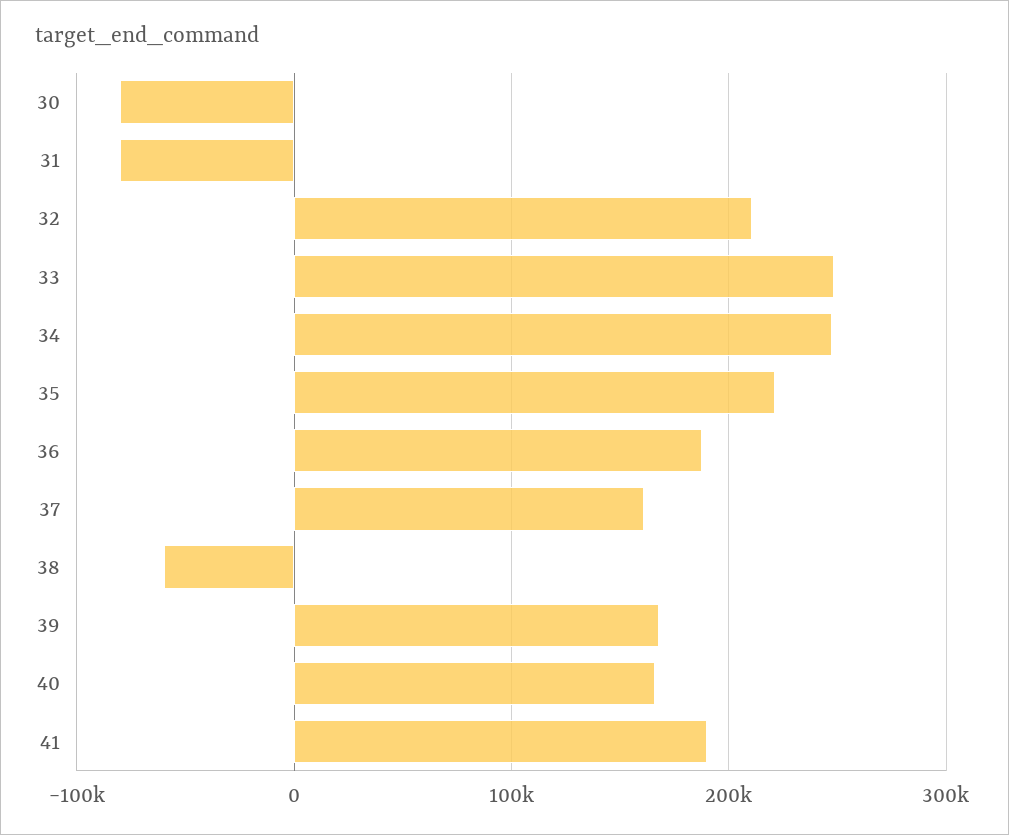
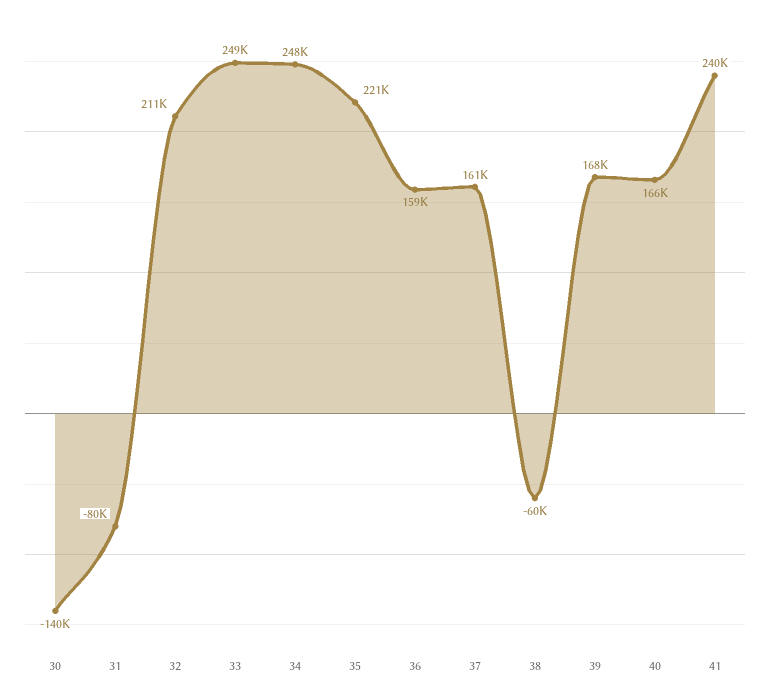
30: -80000 -> -140000
36: 190000 -> 159000
41: 190000 -> 240000

